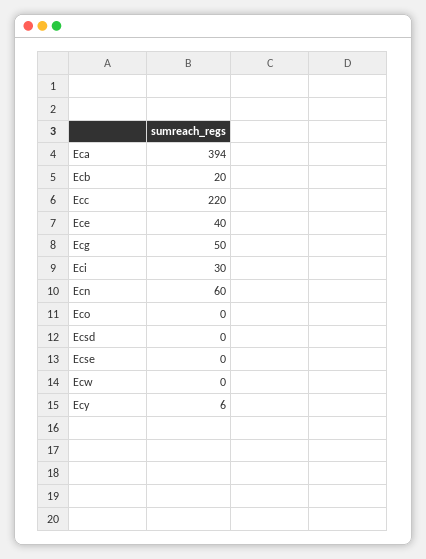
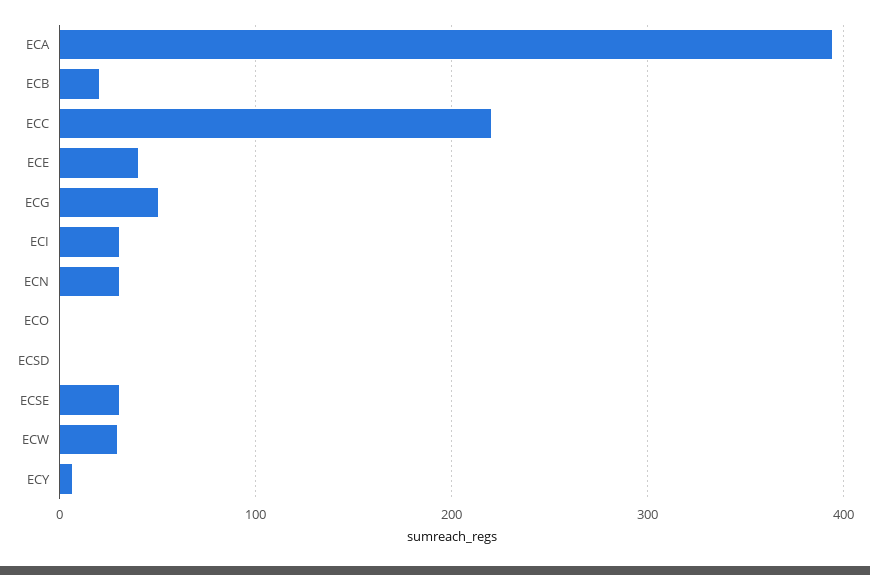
Ecn: 60 -> 30
Ecse: 0 -> 30
Ecw: 0 -> 30

